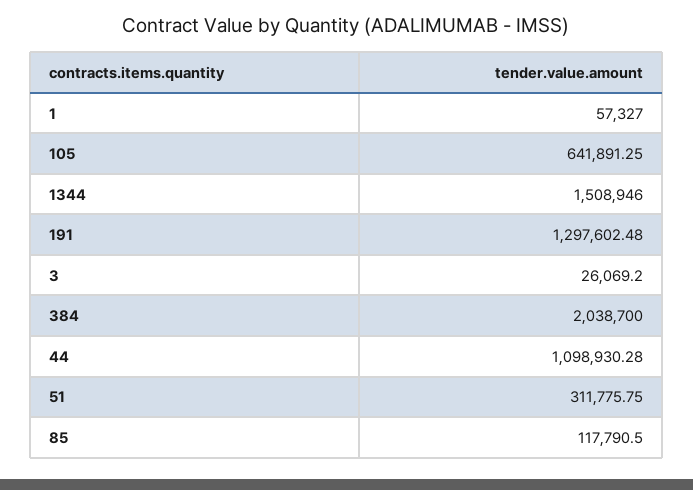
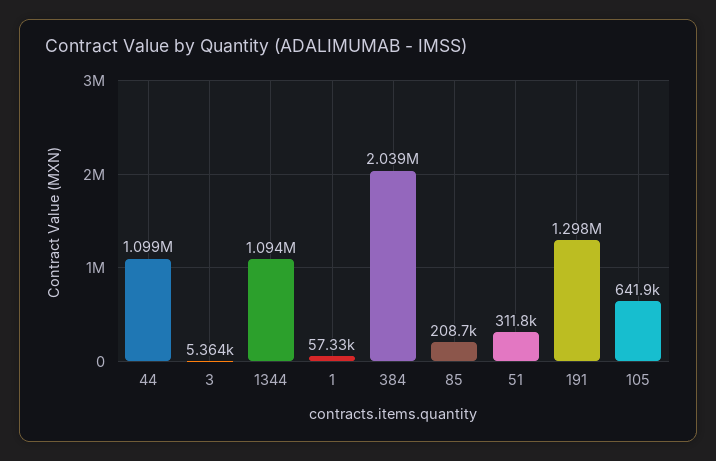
1344: 1508946 -> 1094000
3: 26069.2 -> 5364
85: 117790.5 -> 208700

